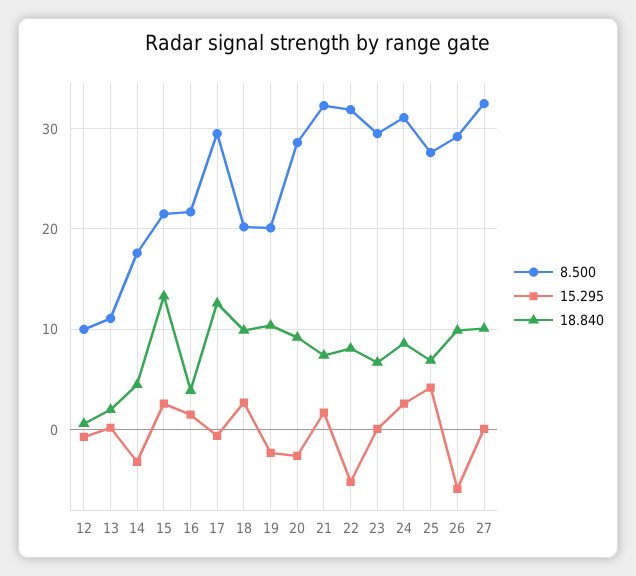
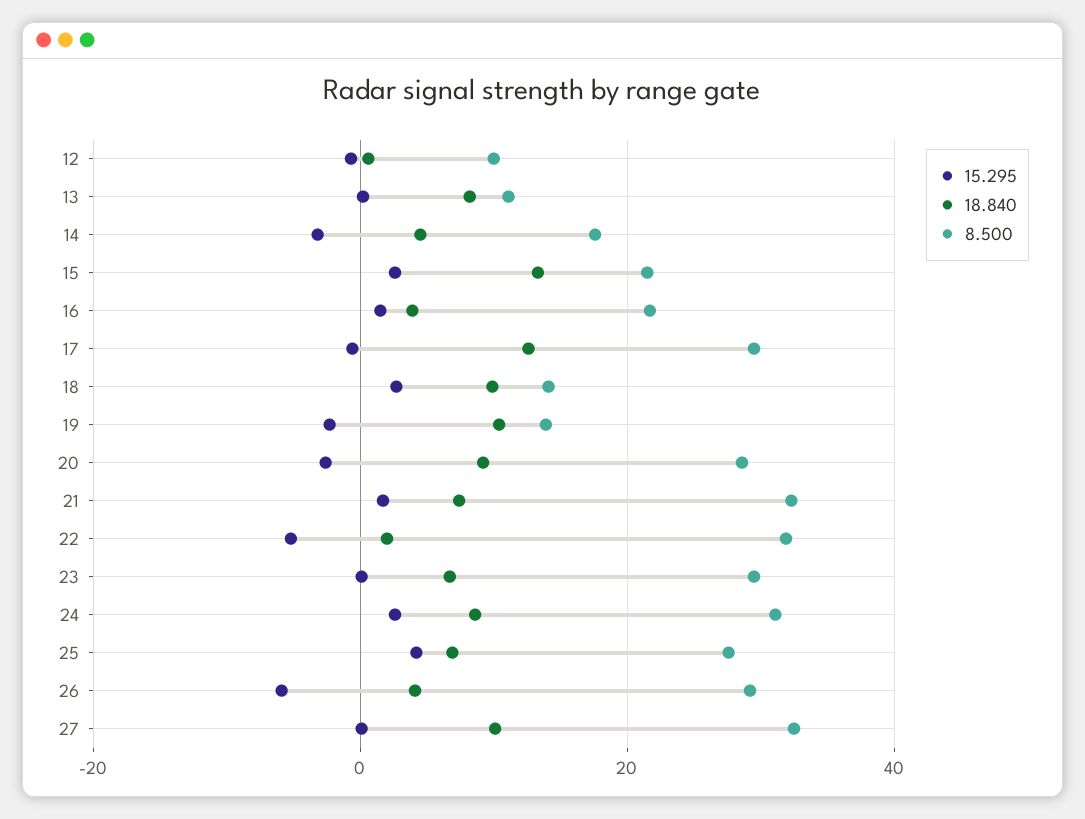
18.840, 13: 2 -> 8
8.500, 18: 20 -> 14
8.500, 19: 20 -> 14
18.840, 22: 8 -> 2
18.840, 26: 10 -> 4

